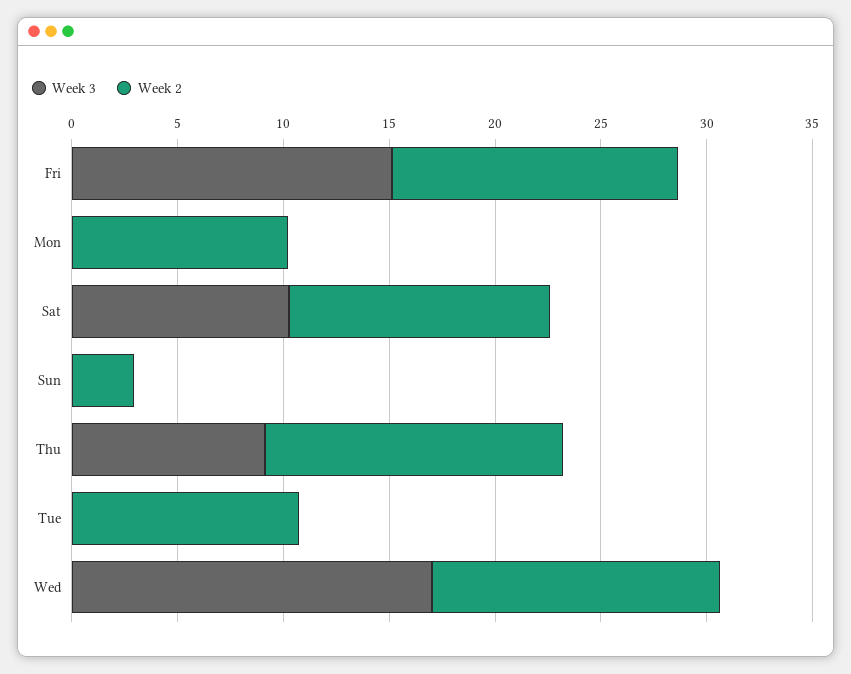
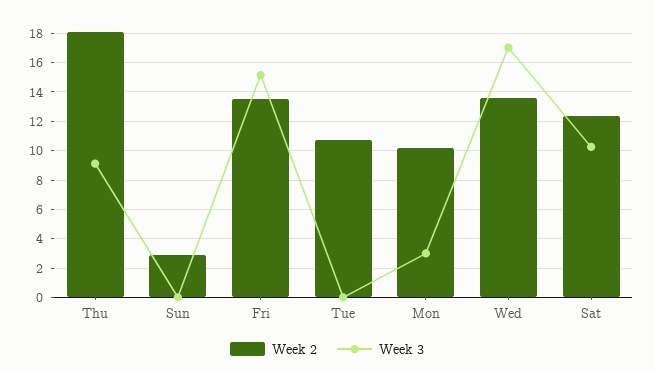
Week 3, Mon: 0 -> 3
Week 2, Thu: 14 -> 18

